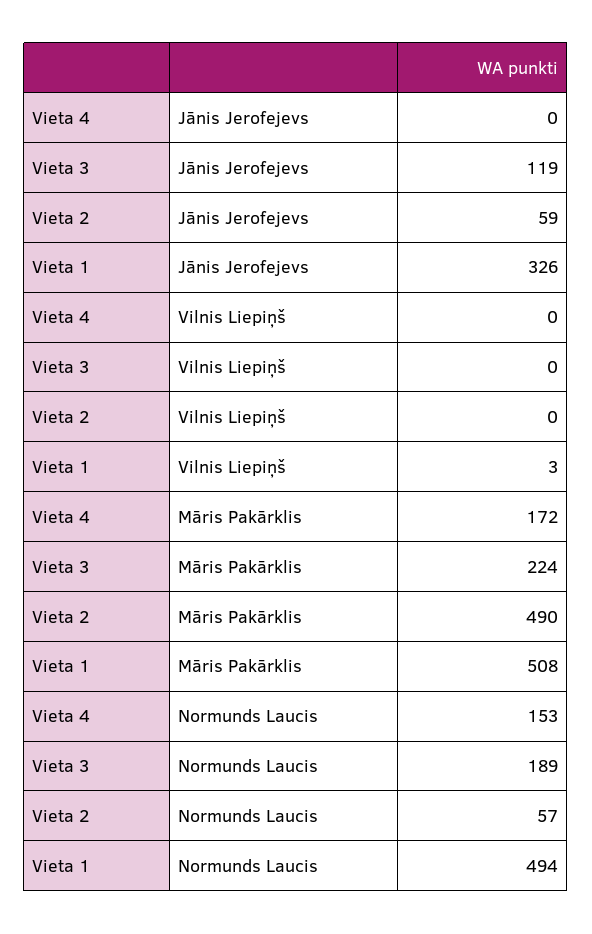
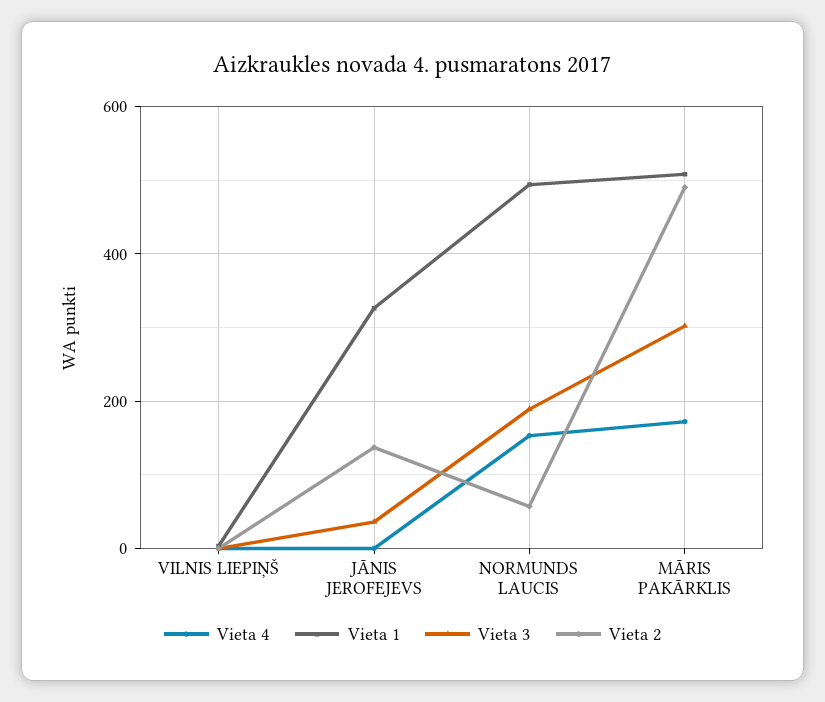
Vieta 3, Jānis Jerofejevs: 119 -> 40
Vieta 2, Jānis Jerofejevs: 59 -> 140
Vieta 3, Māris Pakārklis: 224 -> 300

